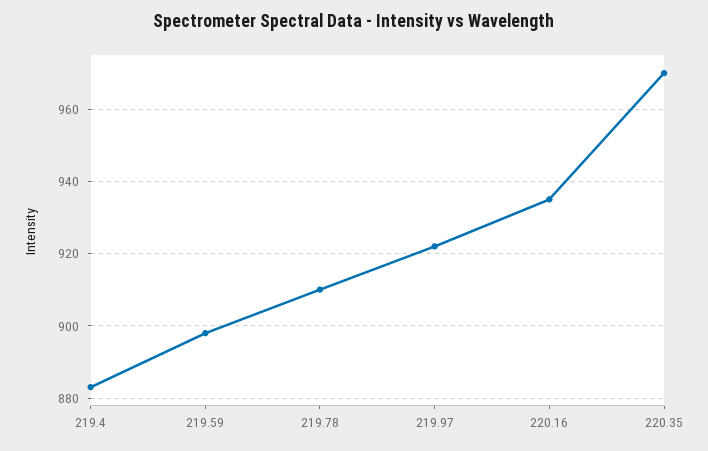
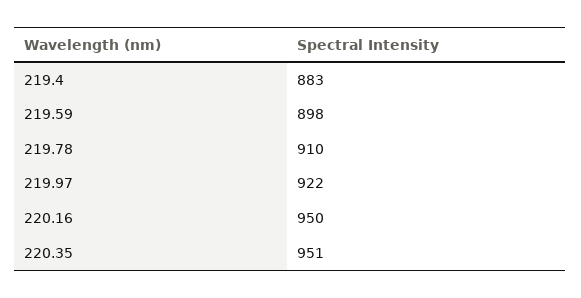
220.16: 935 -> 950
220.35: 970 -> 951

